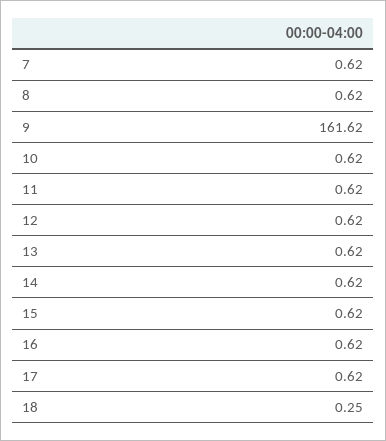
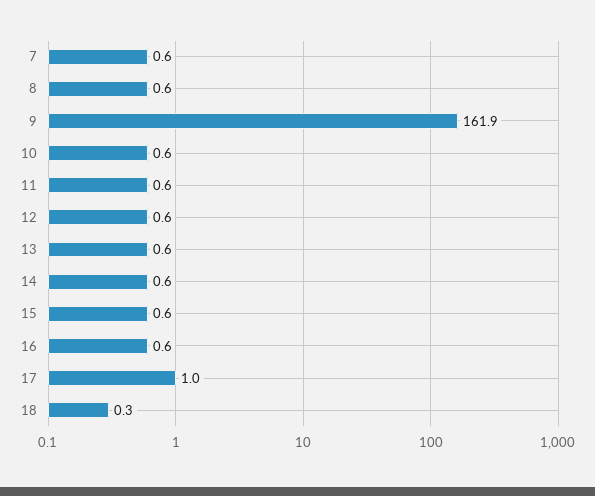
9: 161.62 -> 161.9
17: 0.62 -> 1

